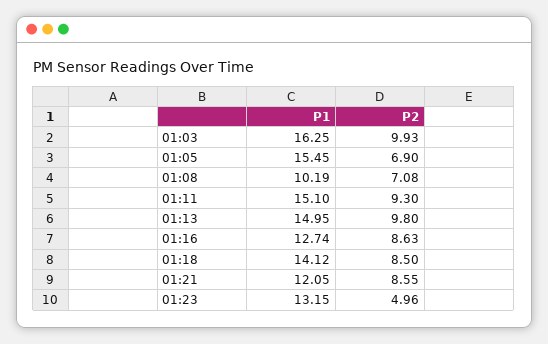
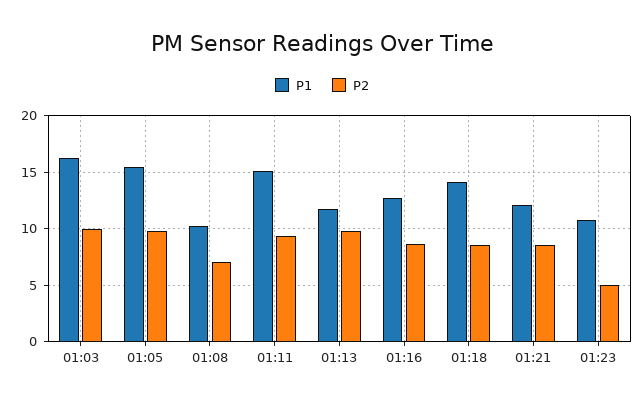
P2, 01:05: 6.9 -> 10
P1, 01:13: 14.95 -> 12
P1, 01:23: 13.15 -> 11

